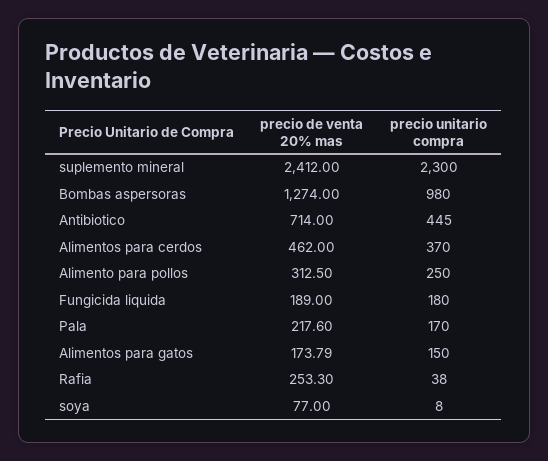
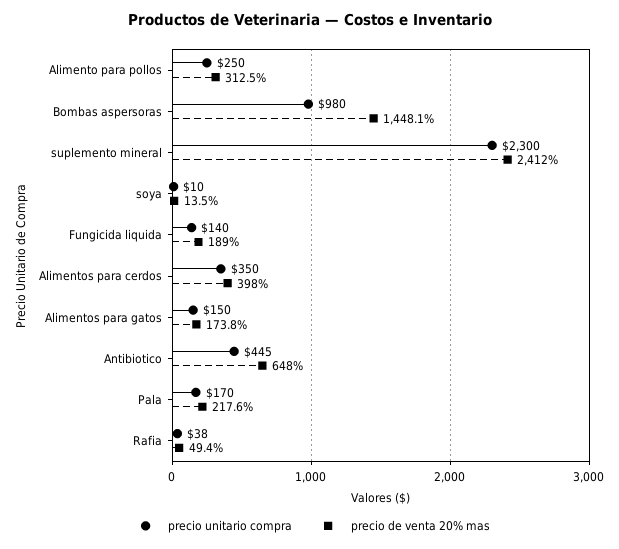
precio de venta 20% mas, Bombas aspersoras: 1274 -> 1448.1
precio de venta 20% mas, Antibiotico: 714 -> 648
precio de venta 20% mas, Alimentos para cerdos: 462 -> 398
precio unitario compra, Alimentos para cerdos: 370 -> 350
precio unitario compra, Fungicida liquida: 180 -> 140
precio de venta 20% mas, Rafia: 253.3 -> 49.4
precio de venta 20% mas, soya: 77 -> 13.5
precio unitario compra, soya: 8 -> 10

